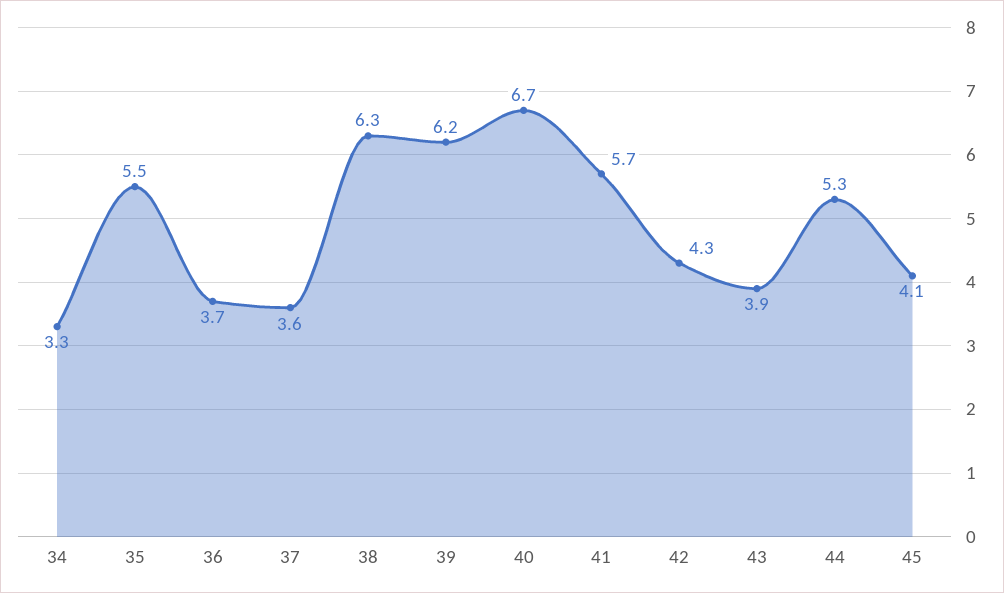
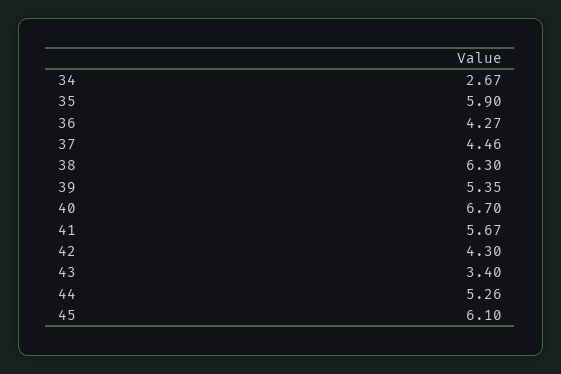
34: 3.3 -> 2.67
35: 5.5 -> 5.9
36: 3.7 -> 4.27
37: 3.6 -> 4.46
39: 6.2 -> 5.35
43: 3.9 -> 3.4
45: 4.1 -> 6.1

